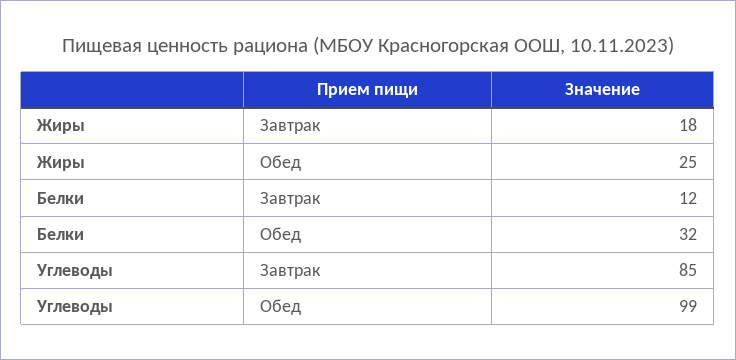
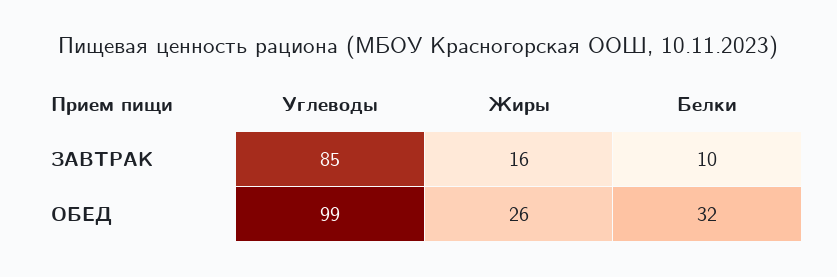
Жиры, Завтрак: 18 -> 16
Жиры, Обед: 25 -> 26
Белки, Завтрак: 12 -> 10

